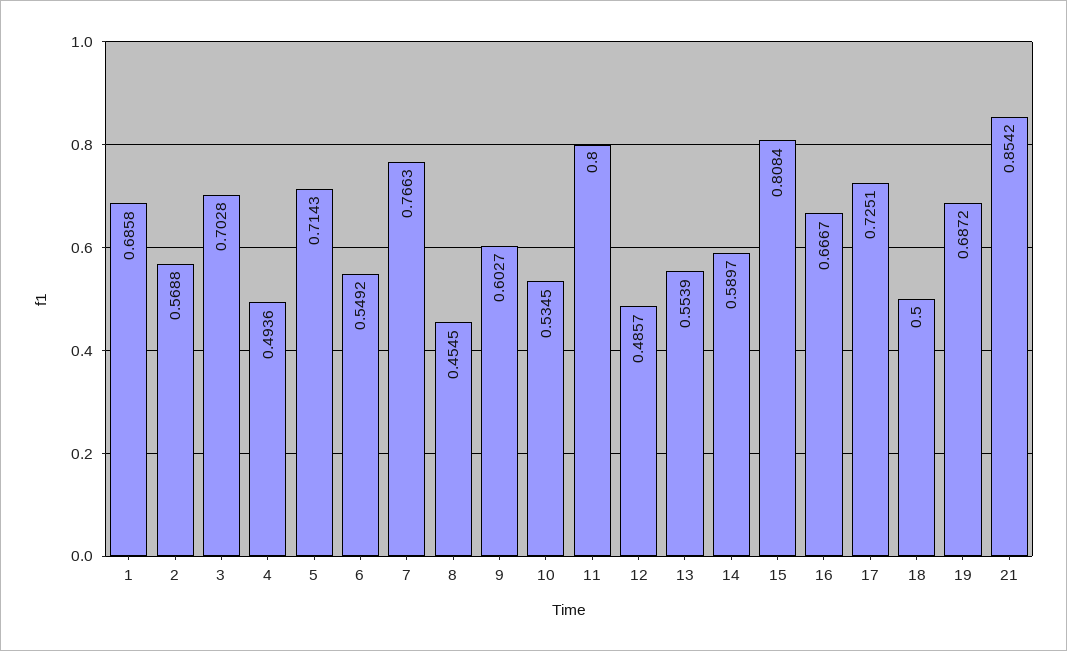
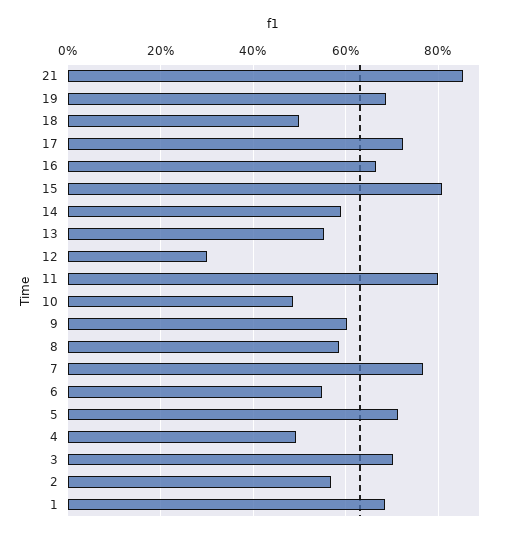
8: 0.4545 -> 0.58
10: 0.5345 -> 0.48
12: 0.4857 -> 0.3

